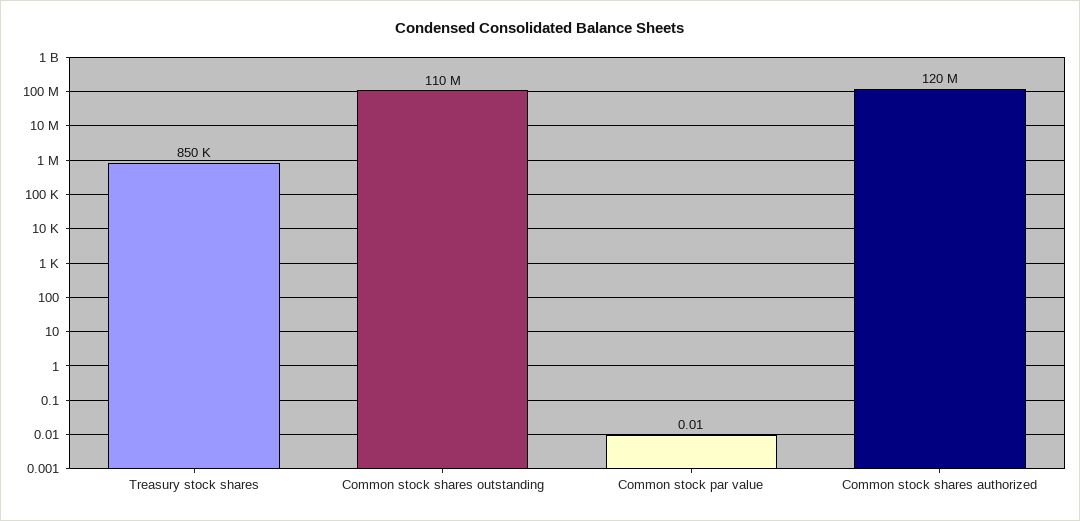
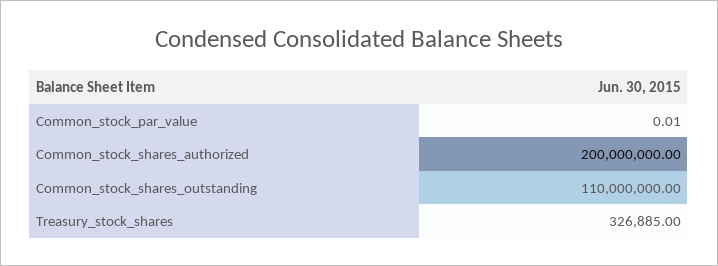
Treasury stock shares: 850000 -> 326885
Common stock shares authorized: 120000000 -> 200000000

